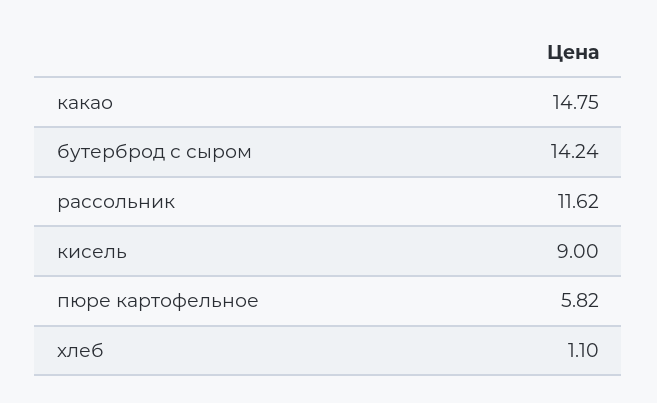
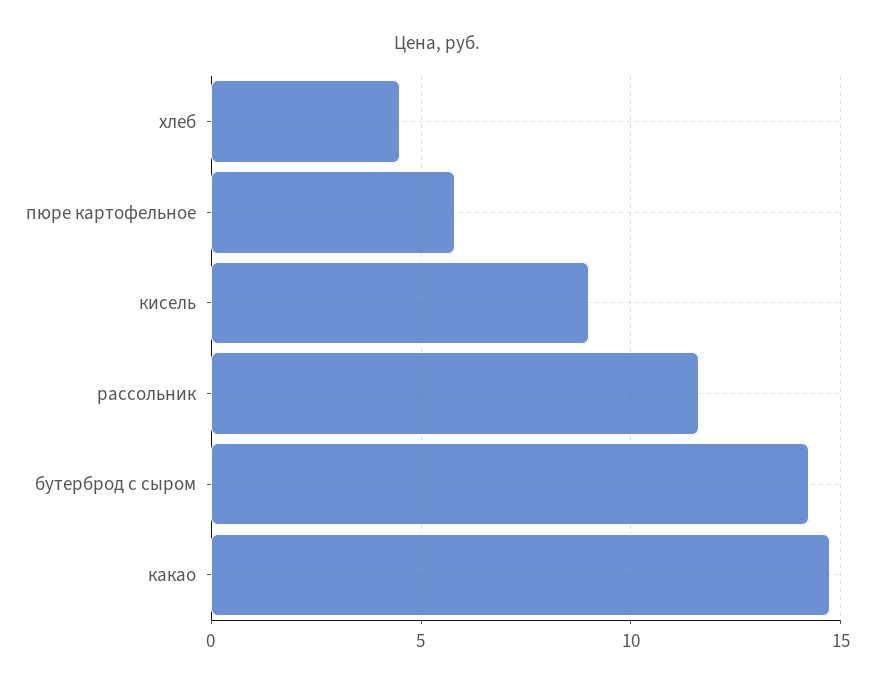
хлеб: 1.1 -> 4.5

